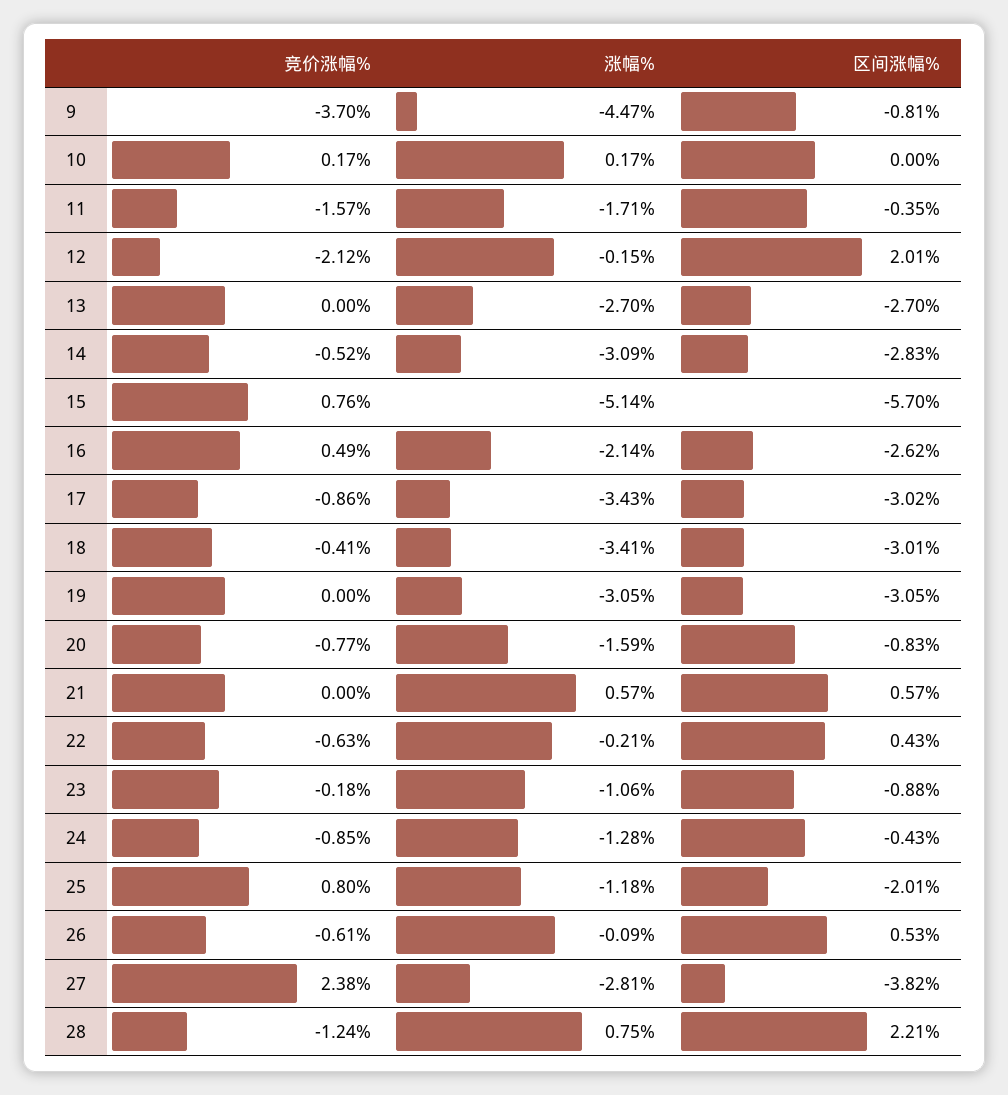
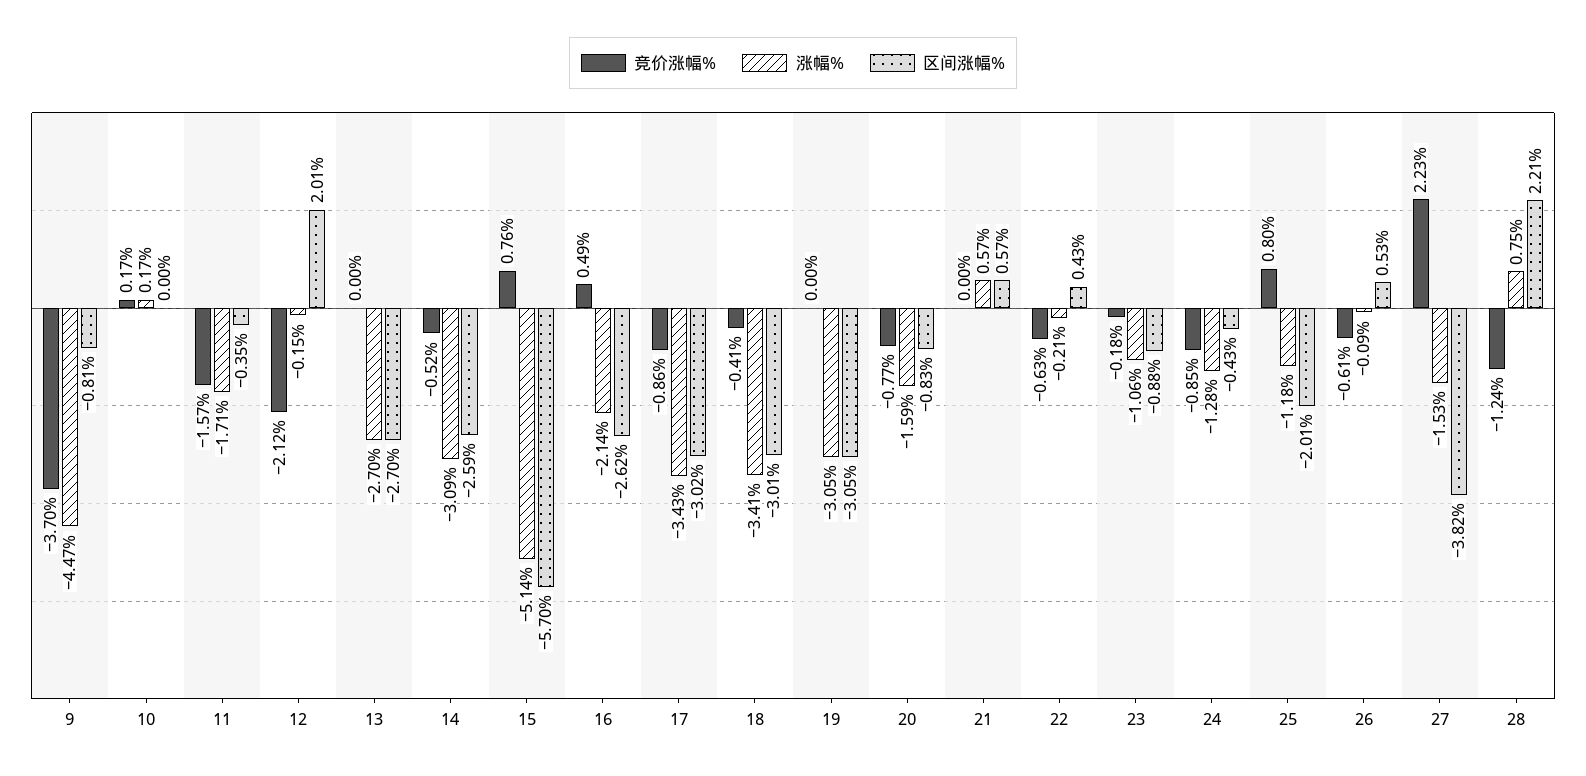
区间涨幅%, 14: -2.83 -> -2.59
竞价涨幅%, 27: 2.38 -> 2.23
涨幅%, 27: -2.81 -> -1.53

